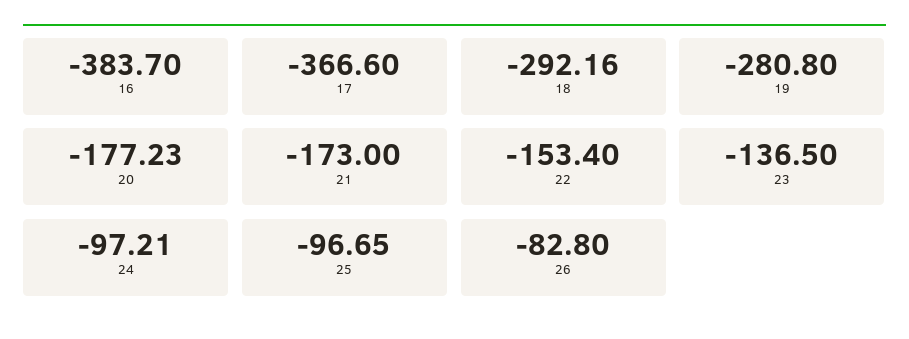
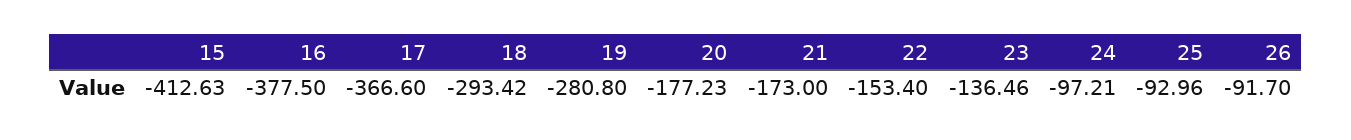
16: -383.7 -> -377.5
18: -292.16 -> -293.42
23: -136.5 -> -136.46
25: -96.65 -> -92.96
26: -82.8 -> -91.7
15: none -> -412.63

